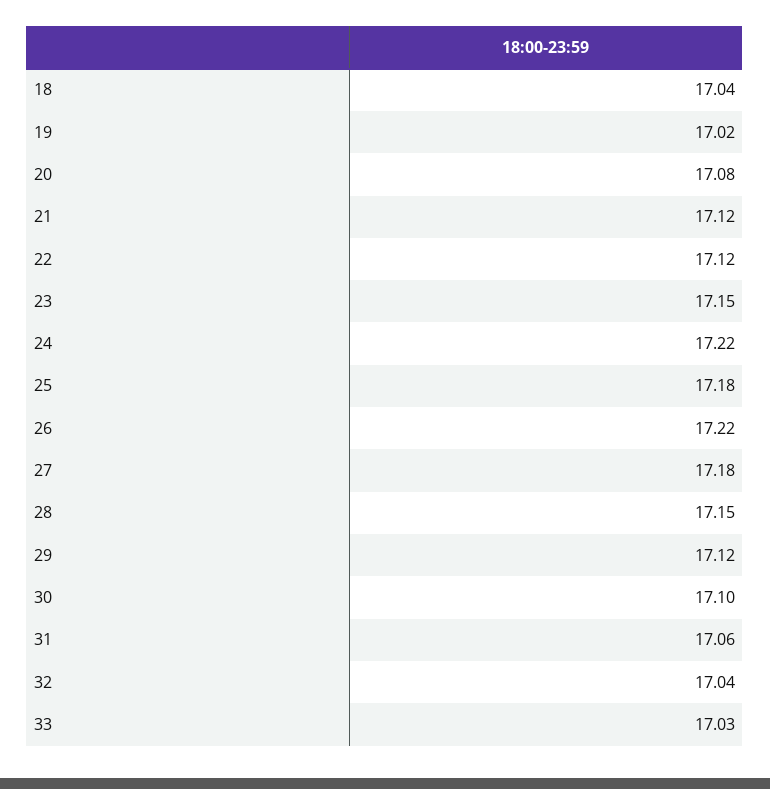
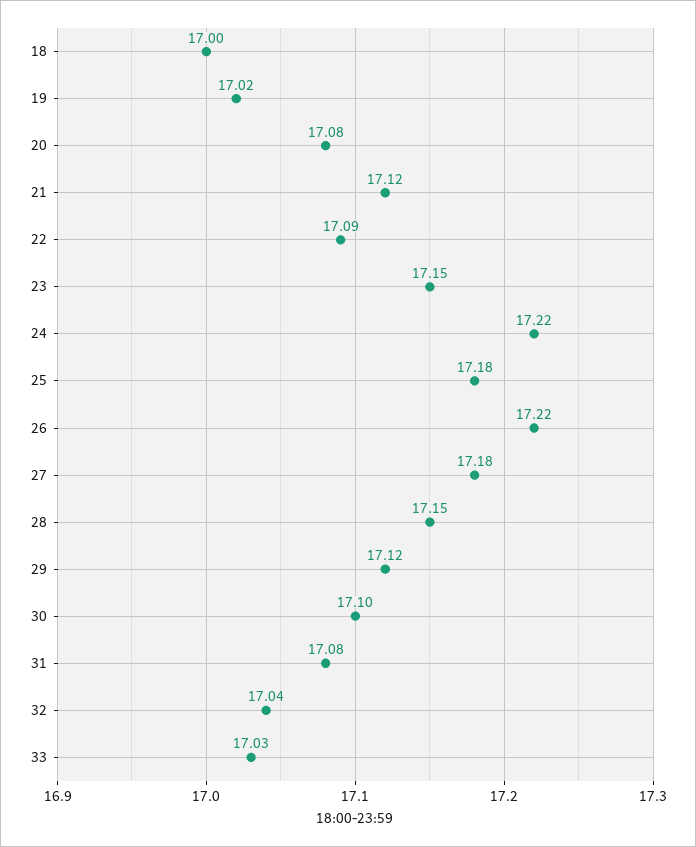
18: 17.04 -> 17
22: 17.12 -> 17.09
31: 17.06 -> 17.08

